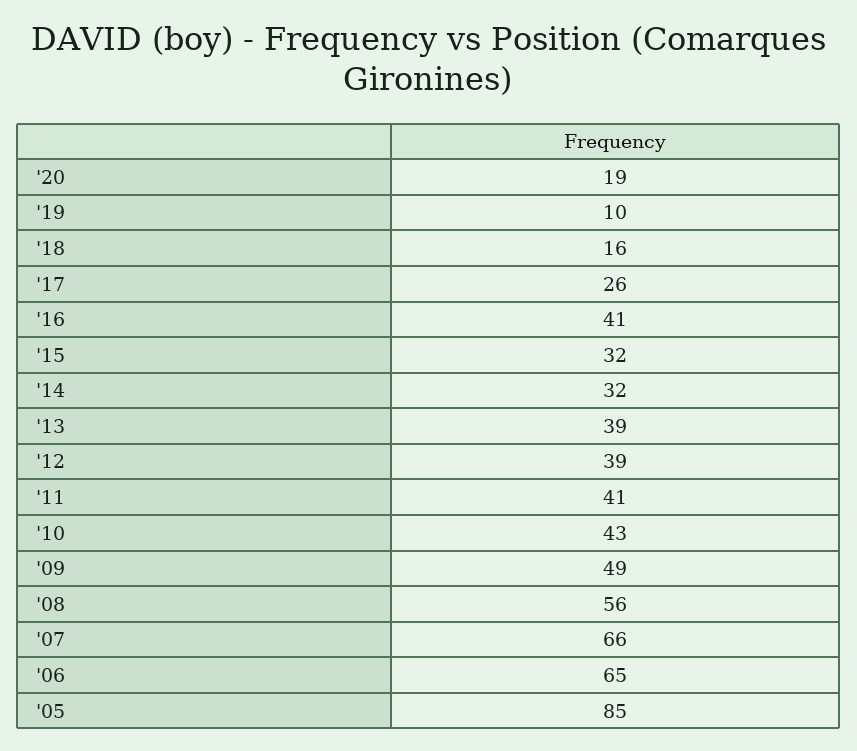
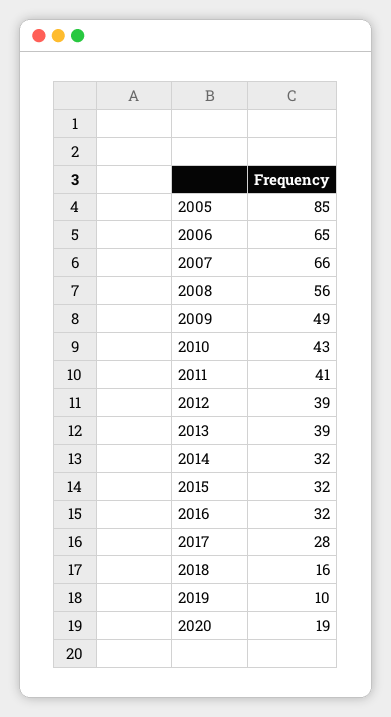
'17: 26 -> 28
'16: 41 -> 32

